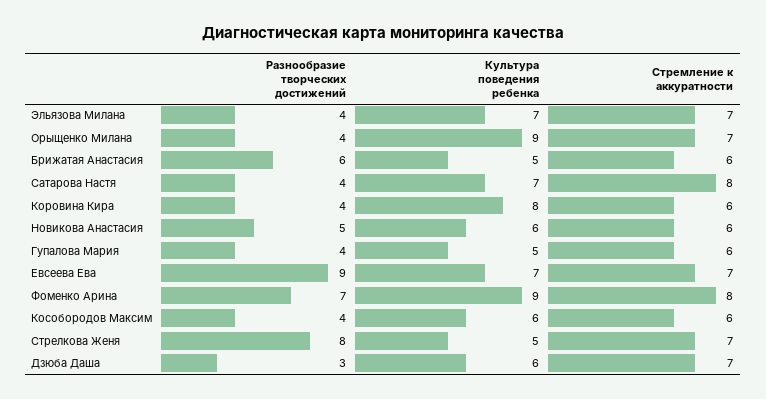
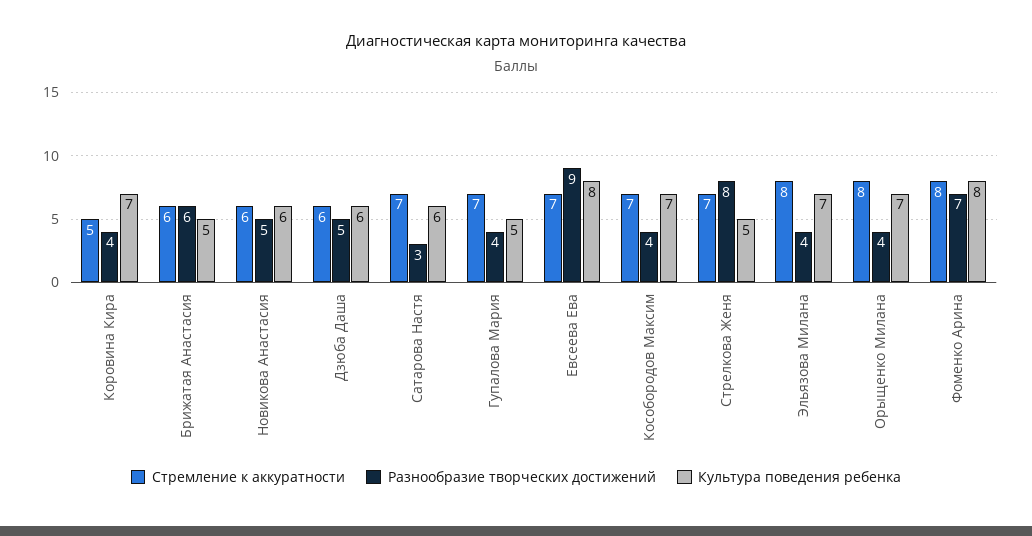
Стремление к аккуратности, Эльязова Милана: 7 -> 8
Культура поведения ребенка, Орыщенко Милана: 9 -> 7
Стремление к аккуратности, Орыщенко Милана: 7 -> 8
Разнообразие творческих достижений, Сатарова Настя: 4 -> 3
Культура поведения ребенка, Сатарова Настя: 7 -> 6
Стремление к аккуратности, Сатарова Настя: 8 -> 7
Культура поведения ребенка, Коровина Кира: 8 -> 7
Стремление к аккуратности, Коровина Кира: 6 -> 5
Стремление к аккуратности, Гупалова Мария: 6 -> 7
Культура поведения ребенка, Евсеева Ева: 7 -> 8
Культура поведения ребенка, Фоменко Арина: 9 -> 8
Культура поведения ребенка, Кособородов Максим: 6 -> 7
Стремление к аккуратности, Кособородов Максим: 6 -> 7
Разнообразие творческих достижений, Дзюба Даша: 3 -> 5
Стремление к аккуратности, Дзюба Даша: 7 -> 6

